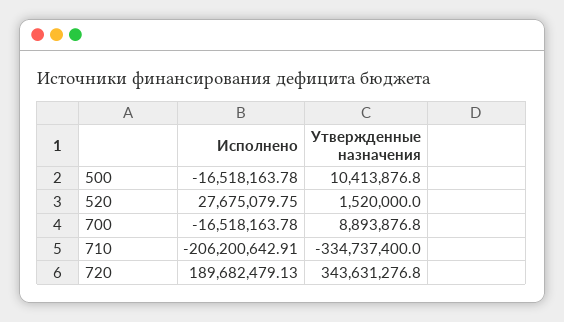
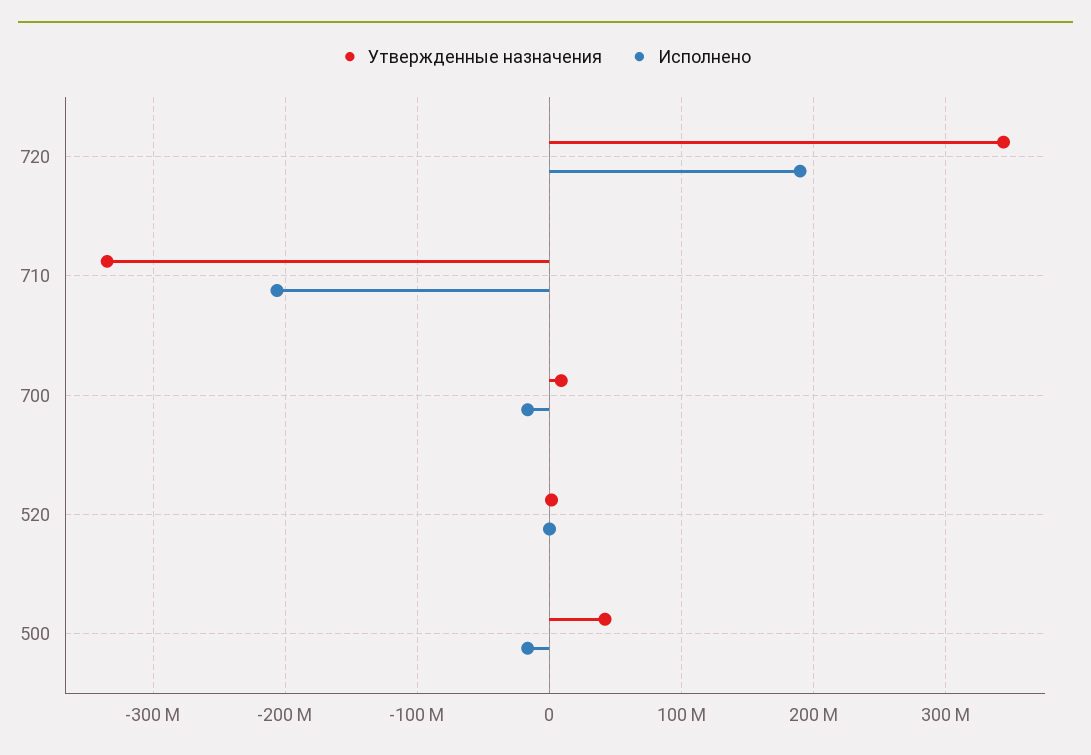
Утвержденные назначения, 500: 10413876.8 -> 40000000
Исполнено, 520: 27675079.75 -> 0

